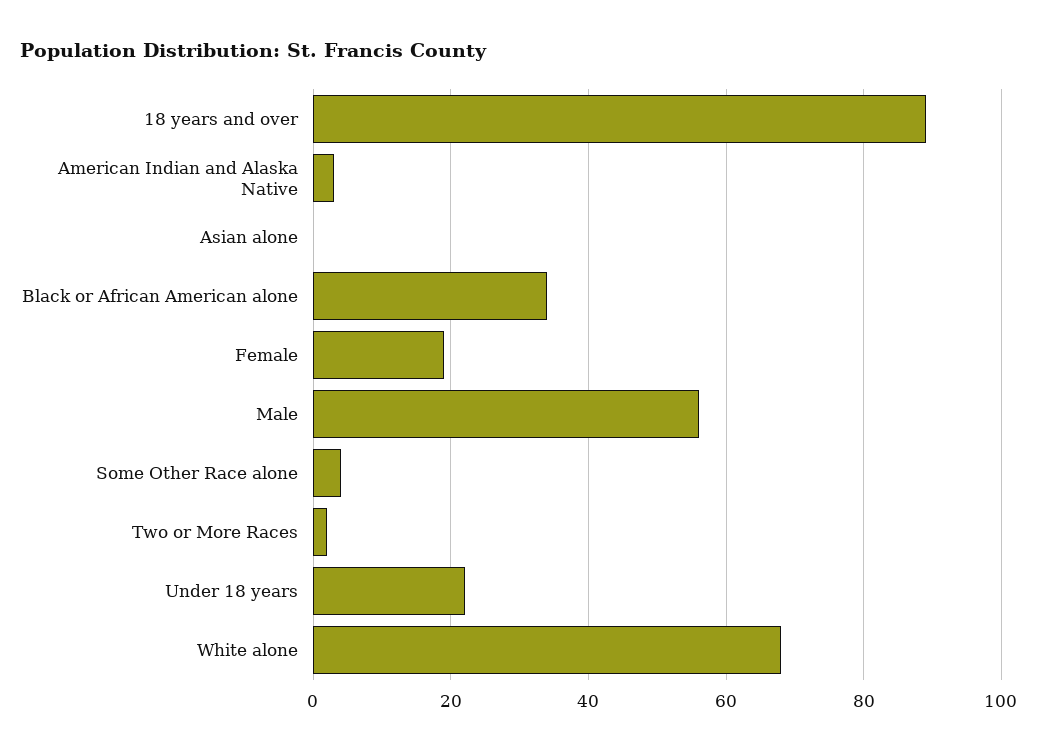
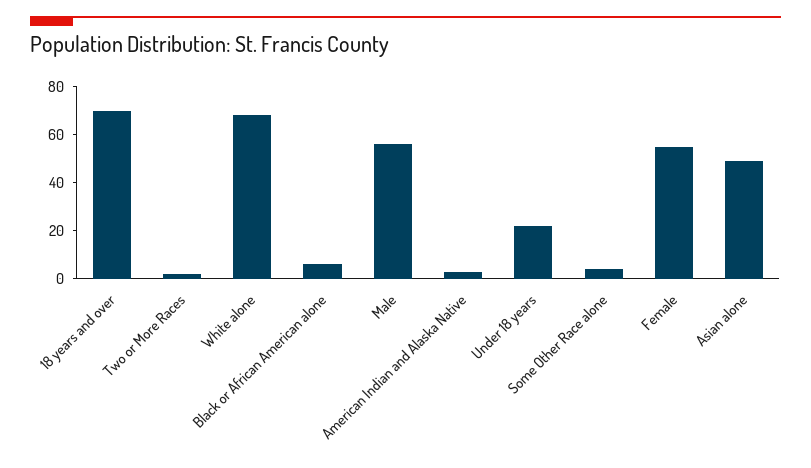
18 years and over: 90 -> 70
Asian alone: 0 -> 50
Black or African American alone: 35 -> 5
Female: 20 -> 55

